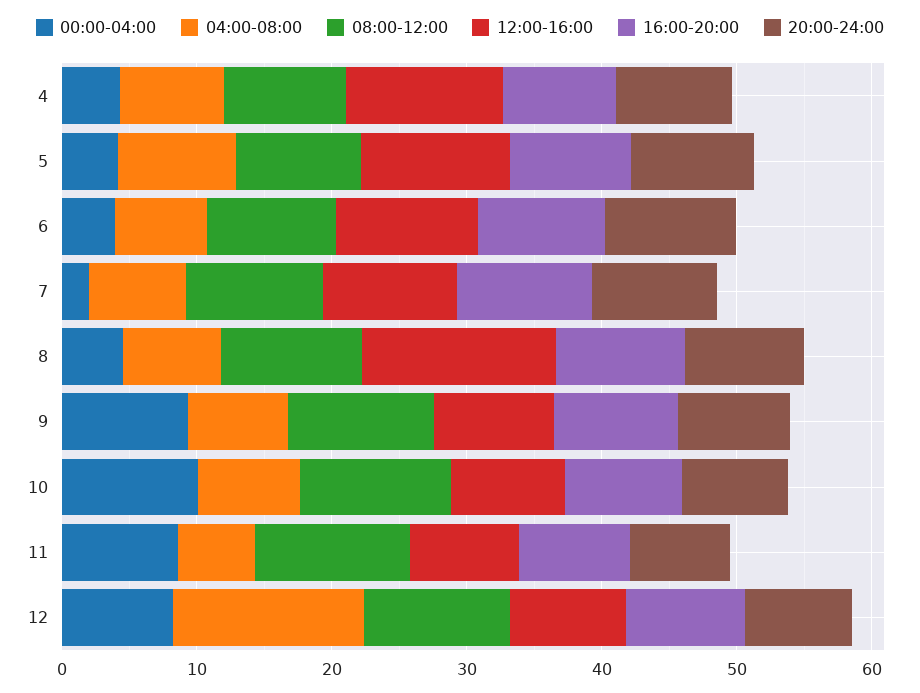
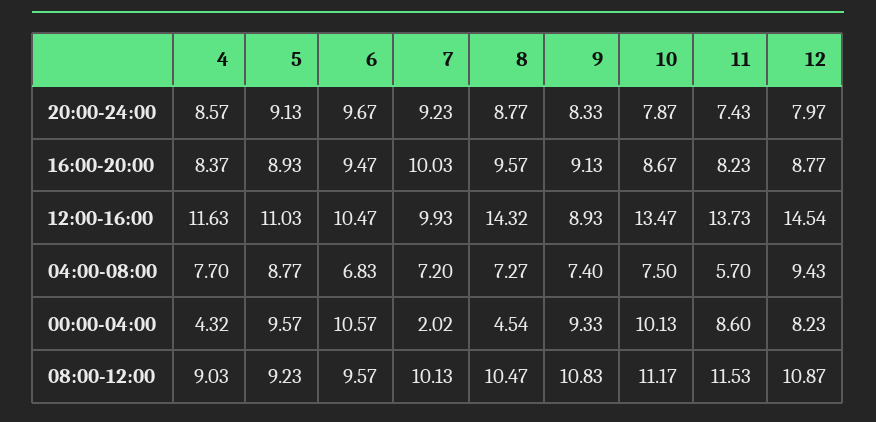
00:00-04:00, 5: 4 -> 9.57
00:00-04:00, 6: 4 -> 10.57
12:00-16:00, 10: 8 -> 13.47
12:00-16:00, 11: 8 -> 13.73
04:00-08:00, 12: 14 -> 9.43
12:00-16:00, 12: 8 -> 14.54

